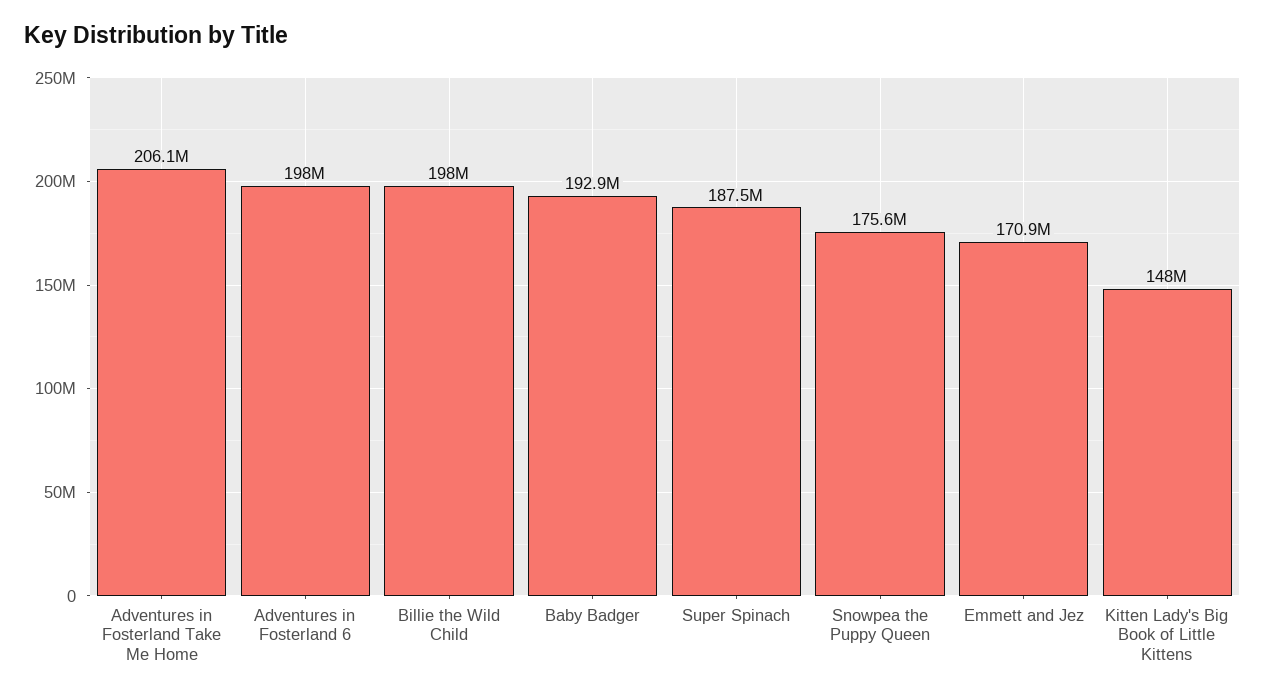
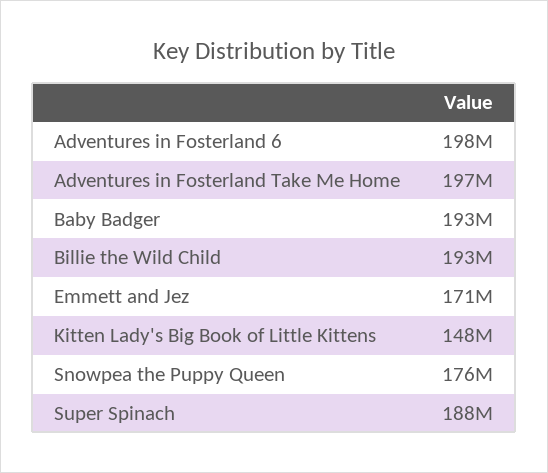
Adventures in Fosterland Take Me Home: 206100000 -> 197000000
Billie the Wild Child: 198000000 -> 193000000

